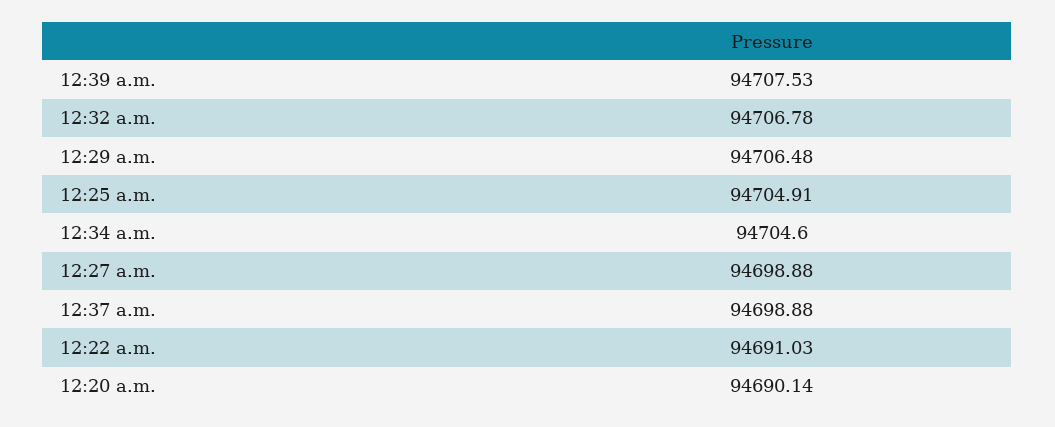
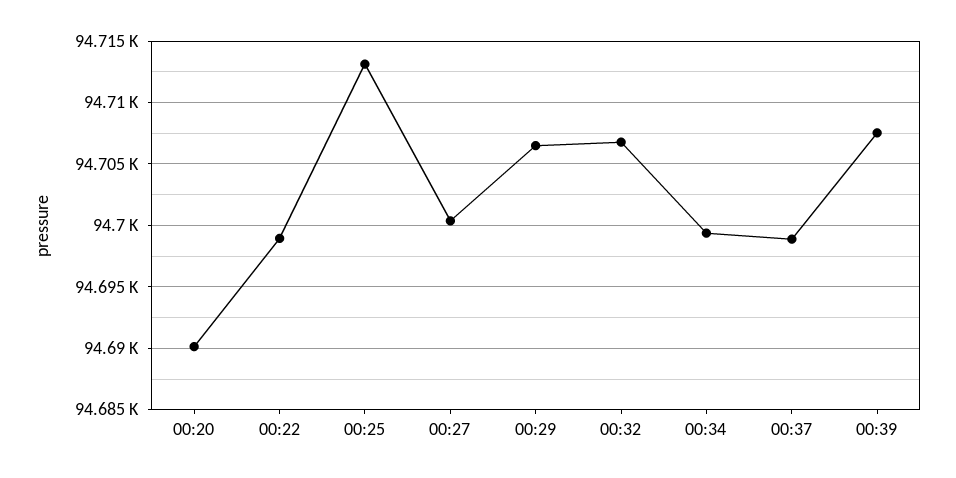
12:25 a.m.: 94704.91 -> 94713
12:34 a.m.: 94704.6 -> 94699.5
12:27 a.m.: 94698.88 -> 94700.5
12:22 a.m.: 94691.03 -> 94699

